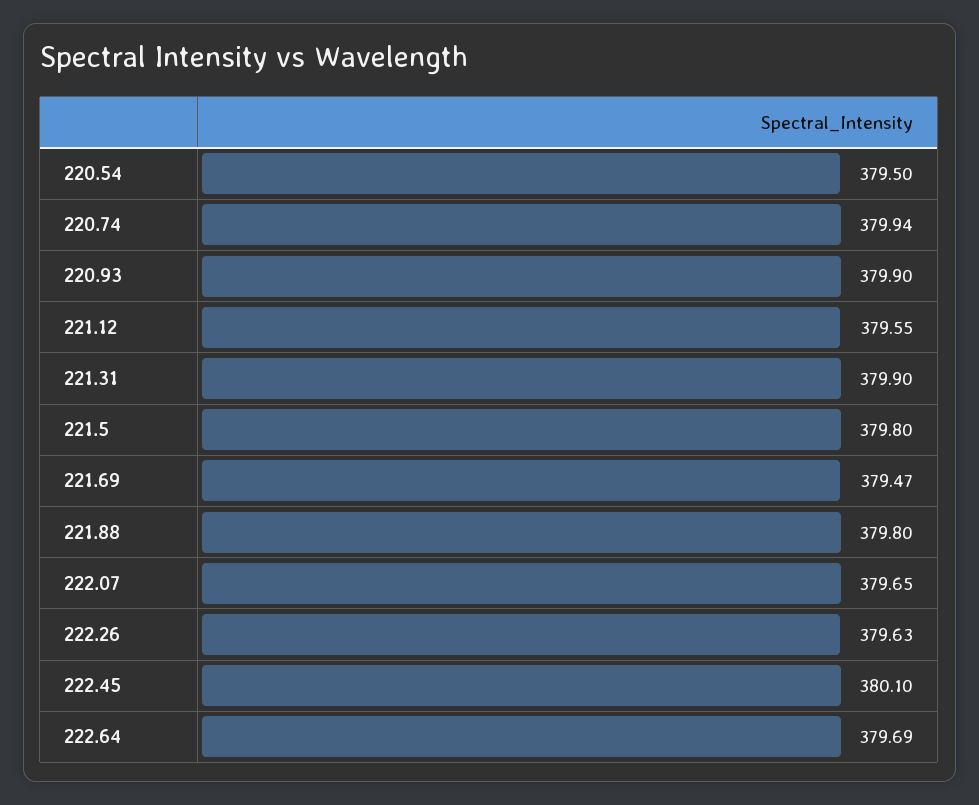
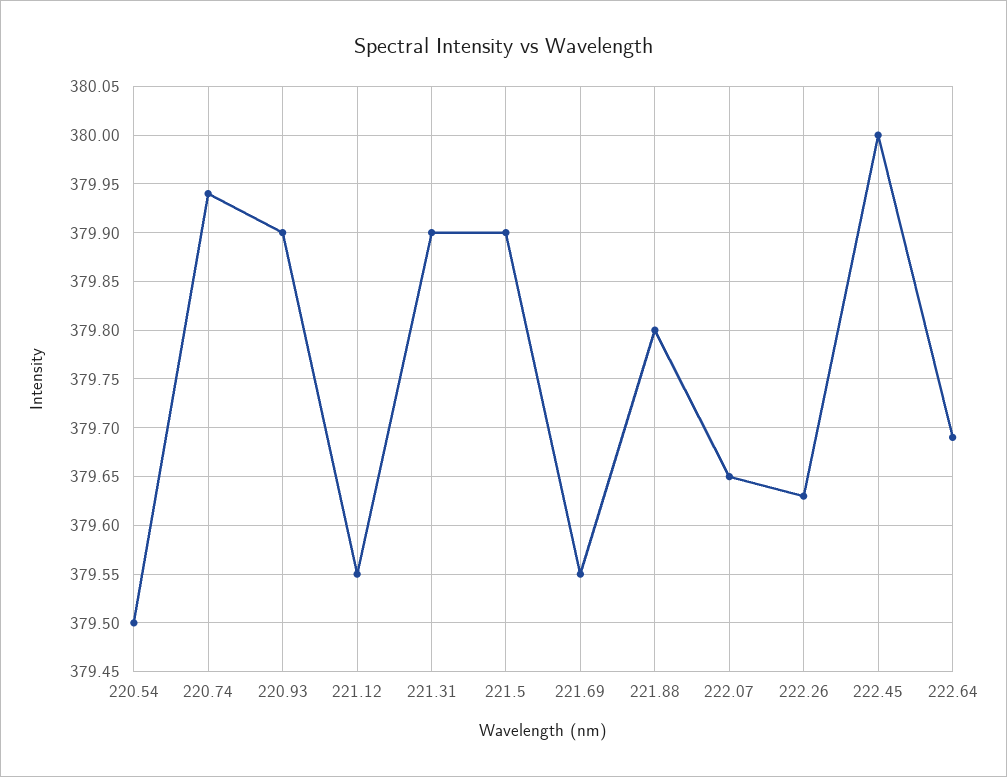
221.5: 379.8 -> 379.9
221.69: 379.47 -> 379.55
222.45: 380.1 -> 380

